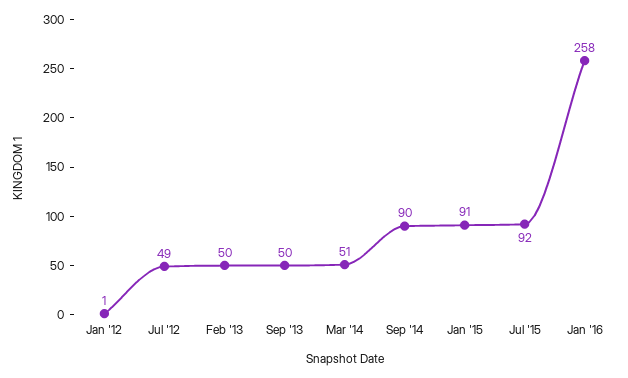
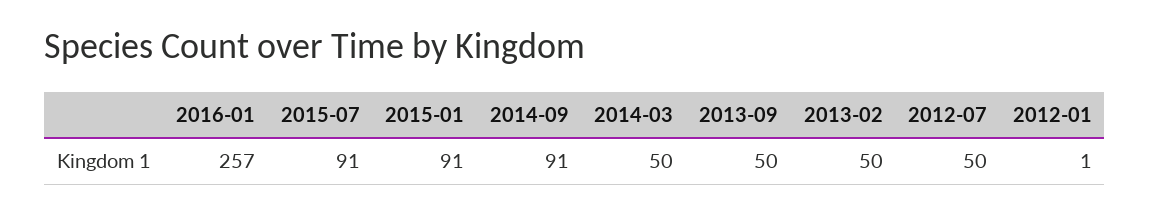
Jul '12: 49 -> 50
Mar '14: 51 -> 50
Sep '14: 90 -> 91
Jul '15: 92 -> 91
Jan '16: 258 -> 257

